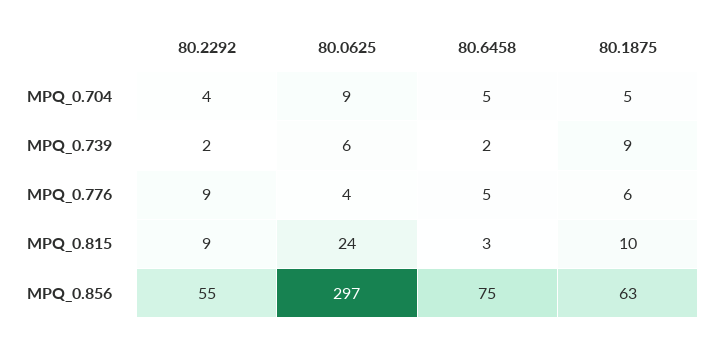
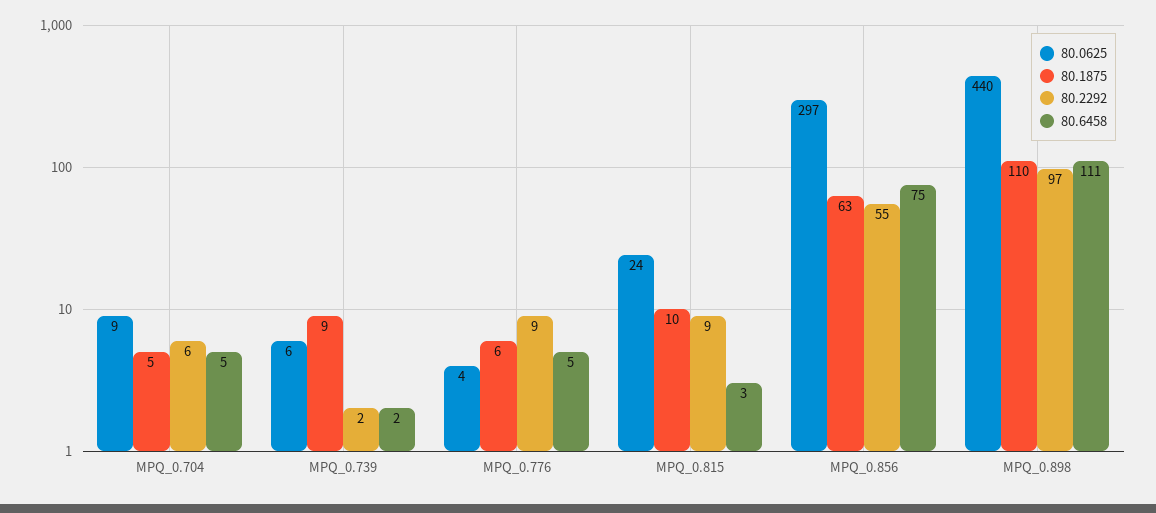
80.2292, MPQ_0.704: 4 -> 6
80.0625, MPQ_0.898: none -> 440
80.1875, MPQ_0.898: none -> 110
80.2292, MPQ_0.898: none -> 97
80.6458, MPQ_0.898: none -> 111

